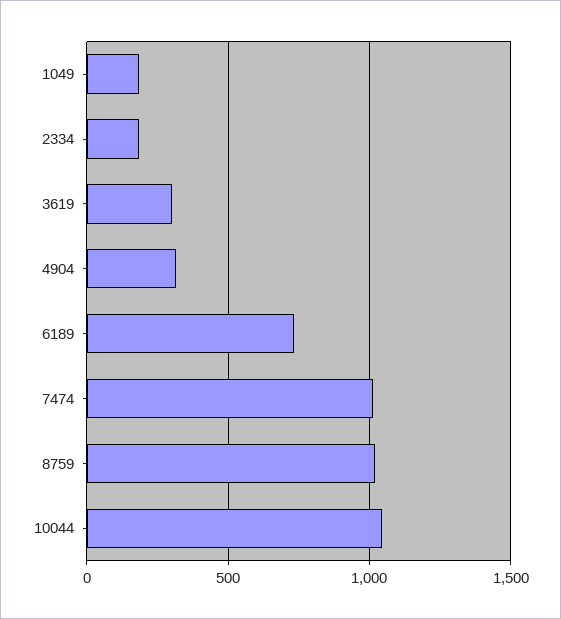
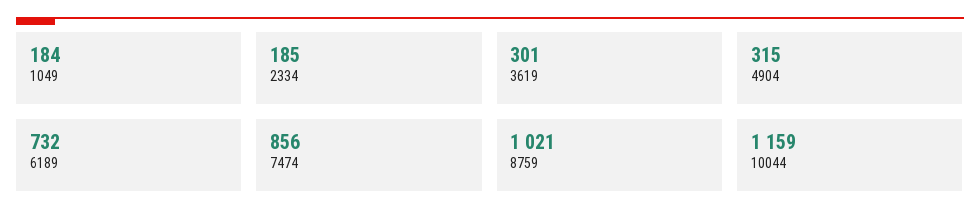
7474: 1000 -> 856
10044: 1050 -> 1159

